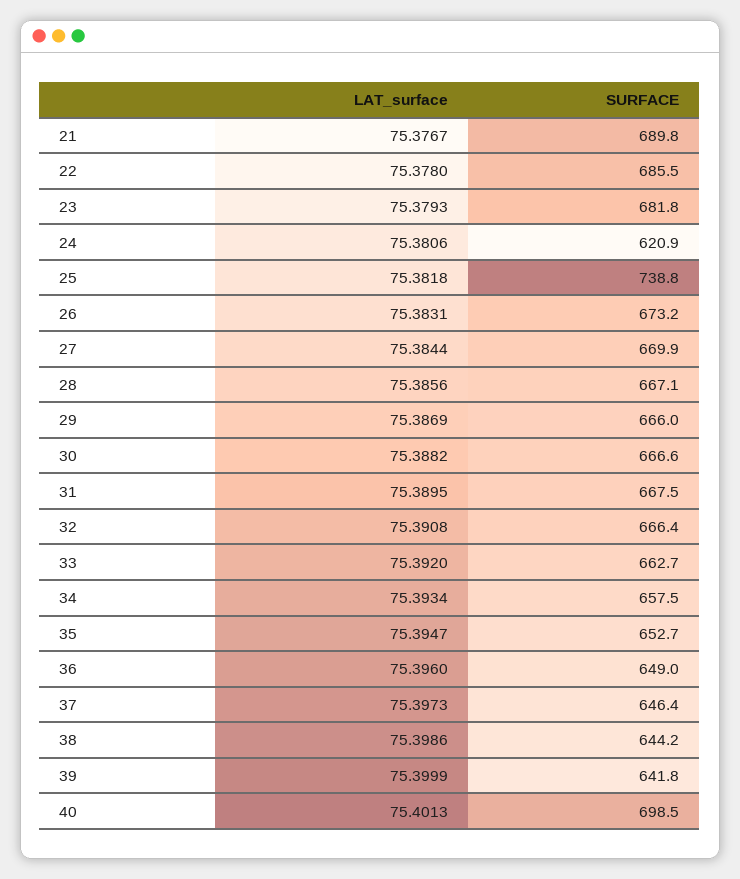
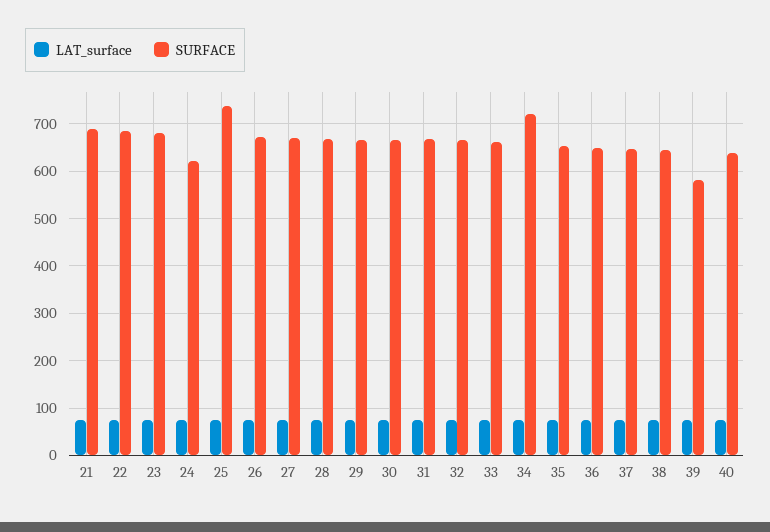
SURFACE, 34: 657.5 -> 720
SURFACE, 39: 641.8 -> 580
SURFACE, 40: 698.5 -> 640

